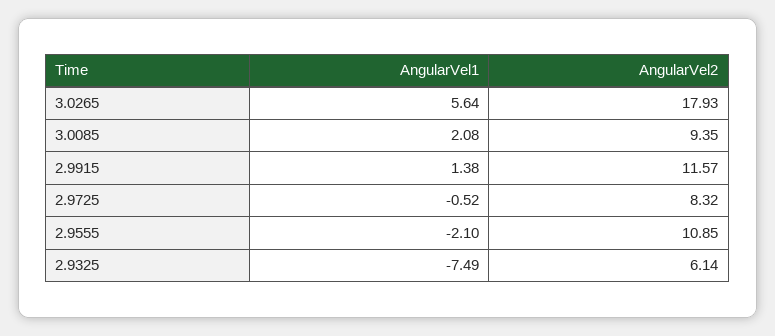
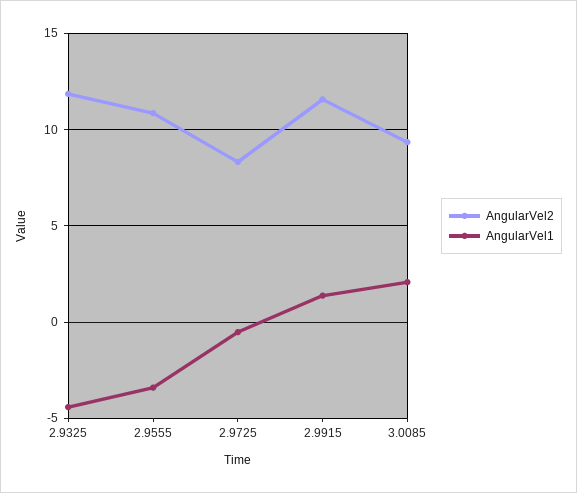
AngularVel1, 3.0265: 5.64 -> none
AngularVel2, 3.0265: 17.93 -> none
AngularVel1, 2.9555: -2.1 -> -3.5
AngularVel1, 2.9325: -7.49 -> -4.5
AngularVel2, 2.9325: 6.14 -> 12

